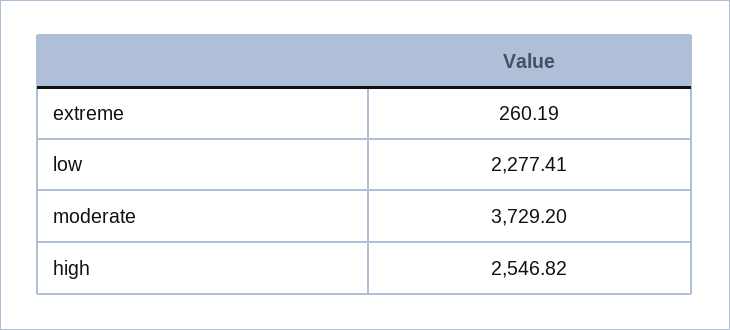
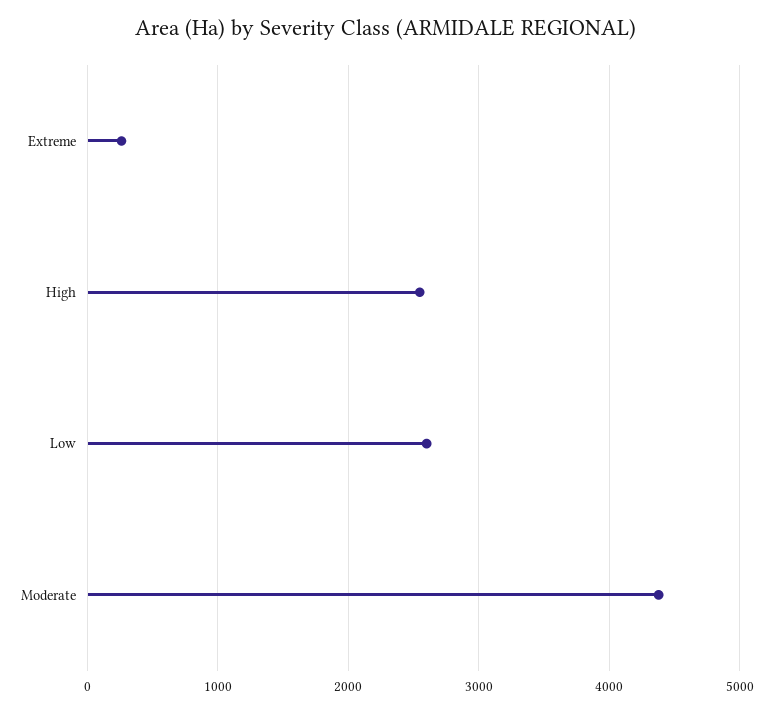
low: 2277.41 -> 2600
moderate: 3729.2 -> 4400

